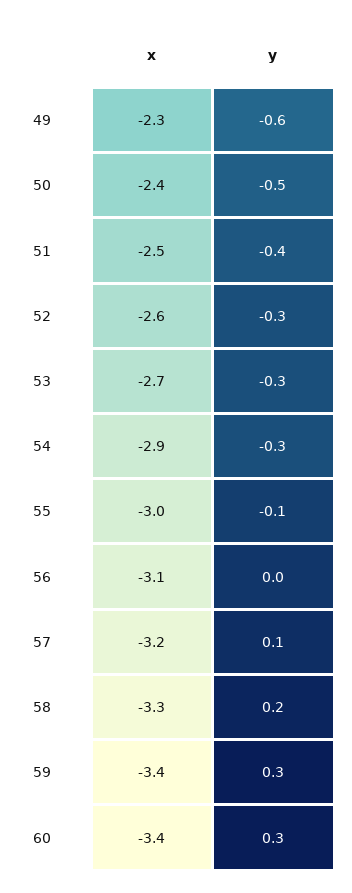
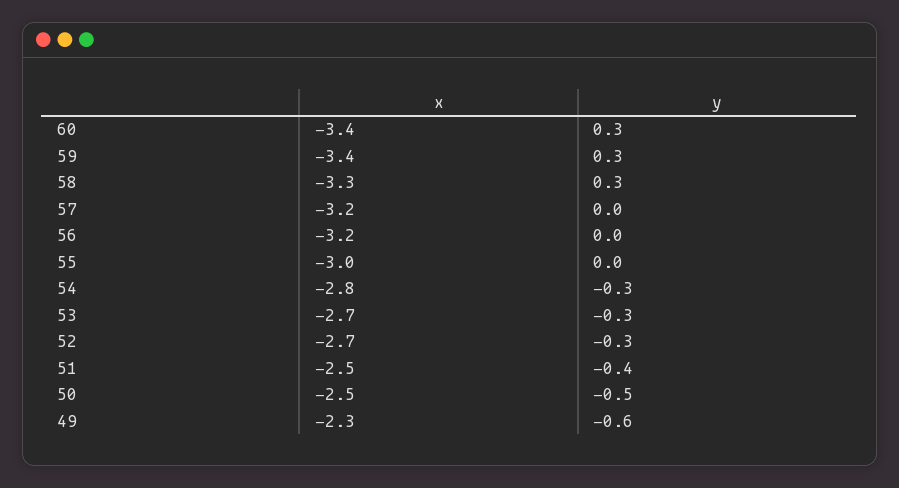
x, 50: -2.4 -> -2.5
x, 52: -2.6 -> -2.7
x, 54: -2.9 -> -2.8
y, 55: -0.1 -> 0
x, 56: -3.1 -> -3.2
y, 57: 0.1 -> 0
y, 58: 0.2 -> 0.3

